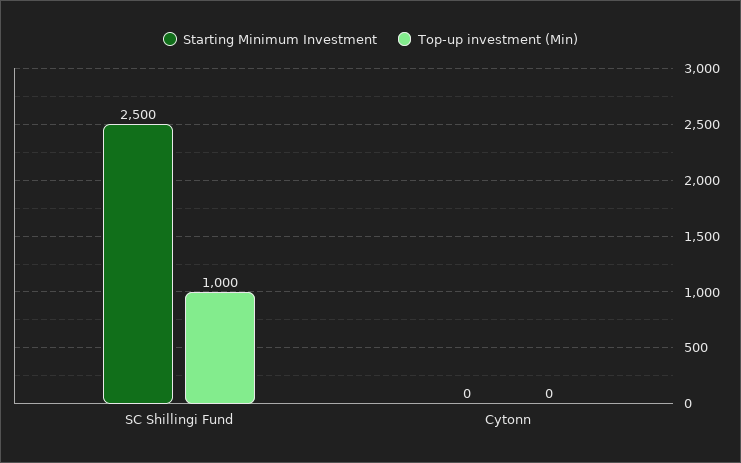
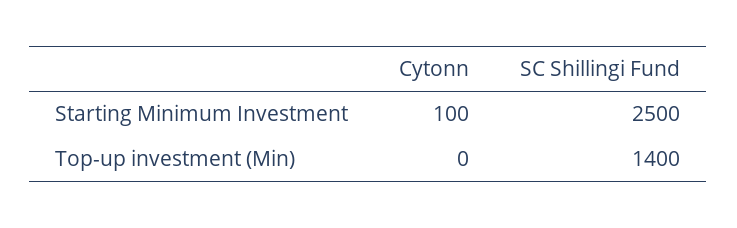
Top-up investment (Min), SC Shillingi Fund: 1000 -> 1400
Starting Minimum Investment, Cytonn: 0 -> 100

